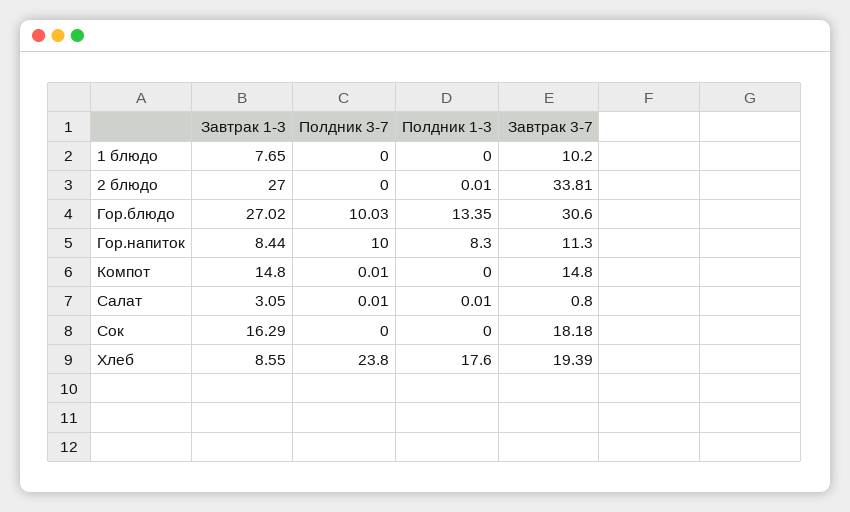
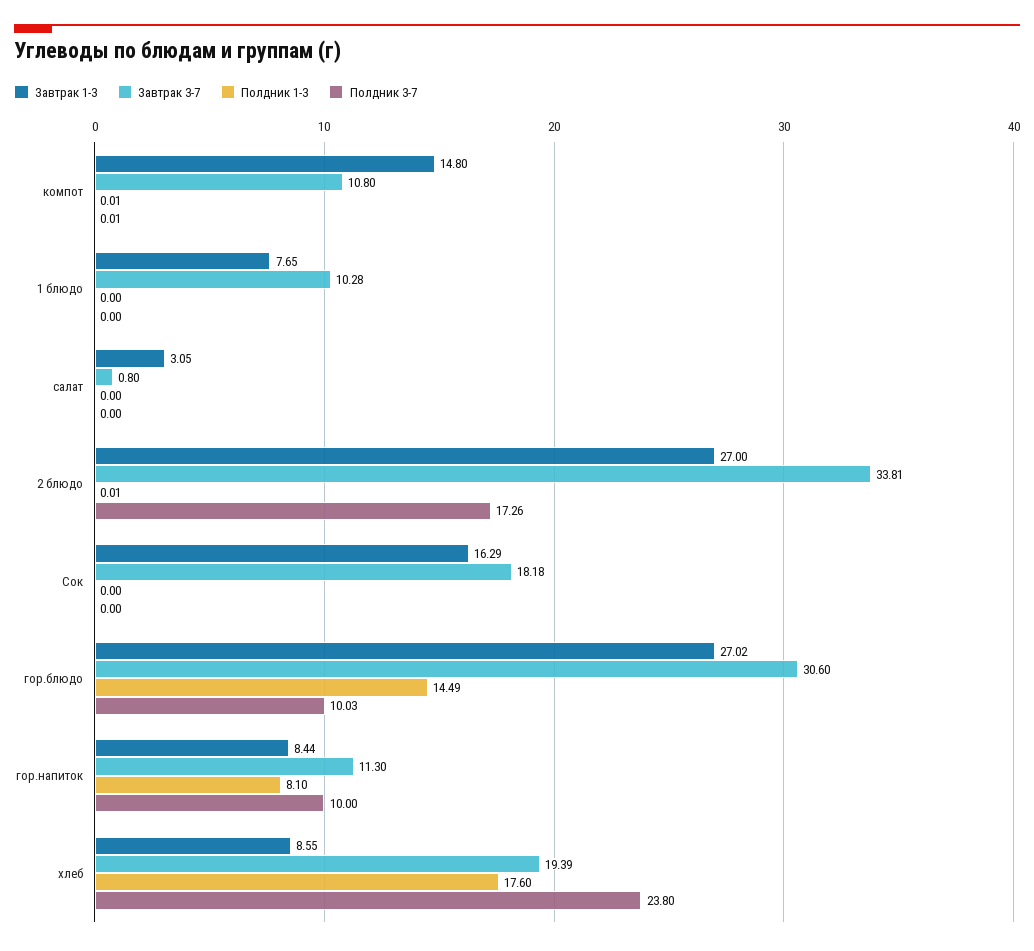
Завтрак 3-7, 1 блюдо: 10.2 -> 10.28
Полдник 3-7, 2 блюдо: 0 -> 17.26
Полдник 1-3, Гор.блюдо: 13.35 -> 14.49
Полдник 1-3, Гор.напиток: 8.3 -> 8.1
Полдник 1-3, Компот: 0 -> 0.01
Завтрак 3-7, Компот: 14.8 -> 10.8
Полдник 3-7, Салат: 0.01 -> 0
Полдник 1-3, Салат: 0.01 -> 0

